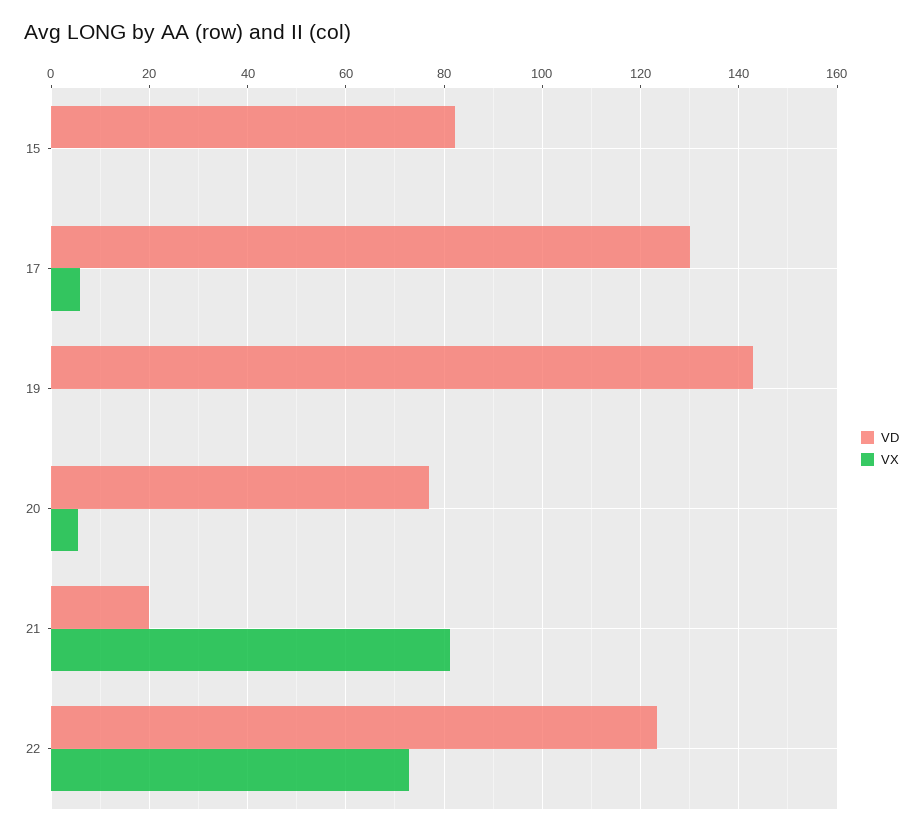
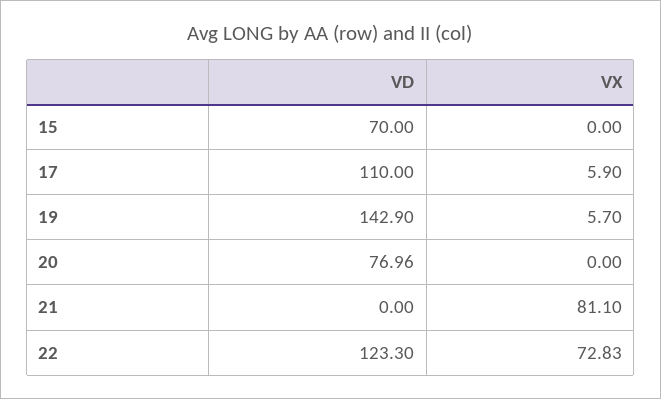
VD, 15: 82 -> 70
VD, 17: 130 -> 110
VX, 19: 0 -> 5.7
VX, 20: 6 -> 0
VD, 21: 20 -> 0

